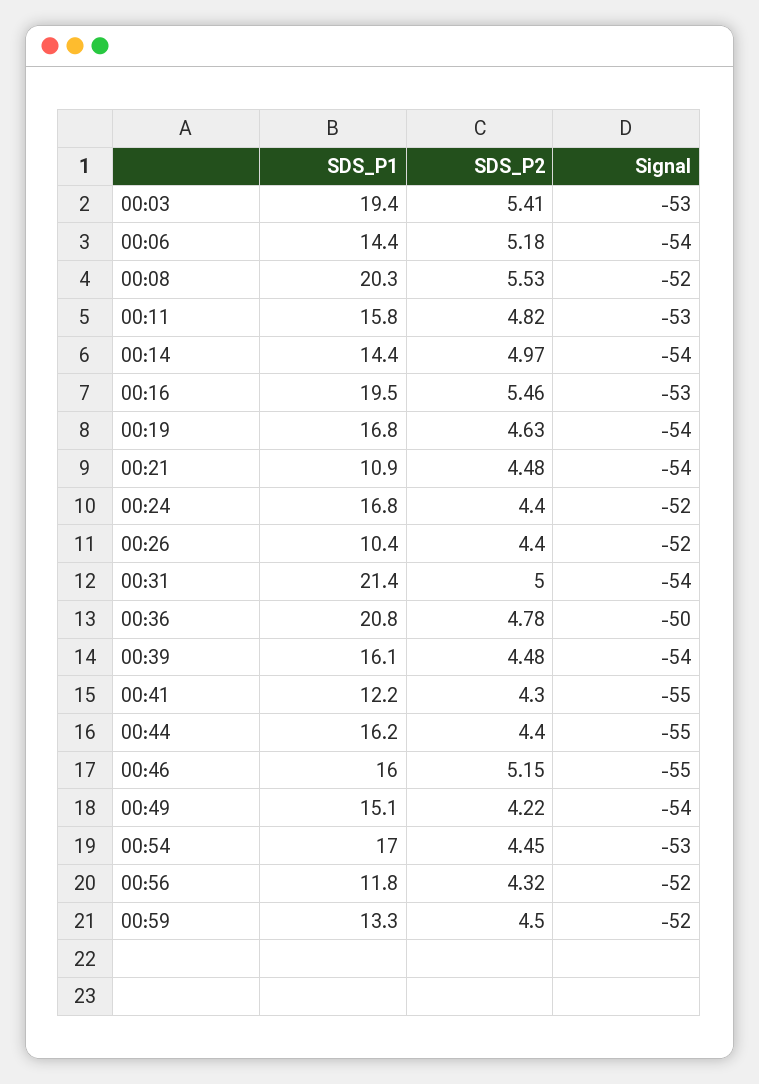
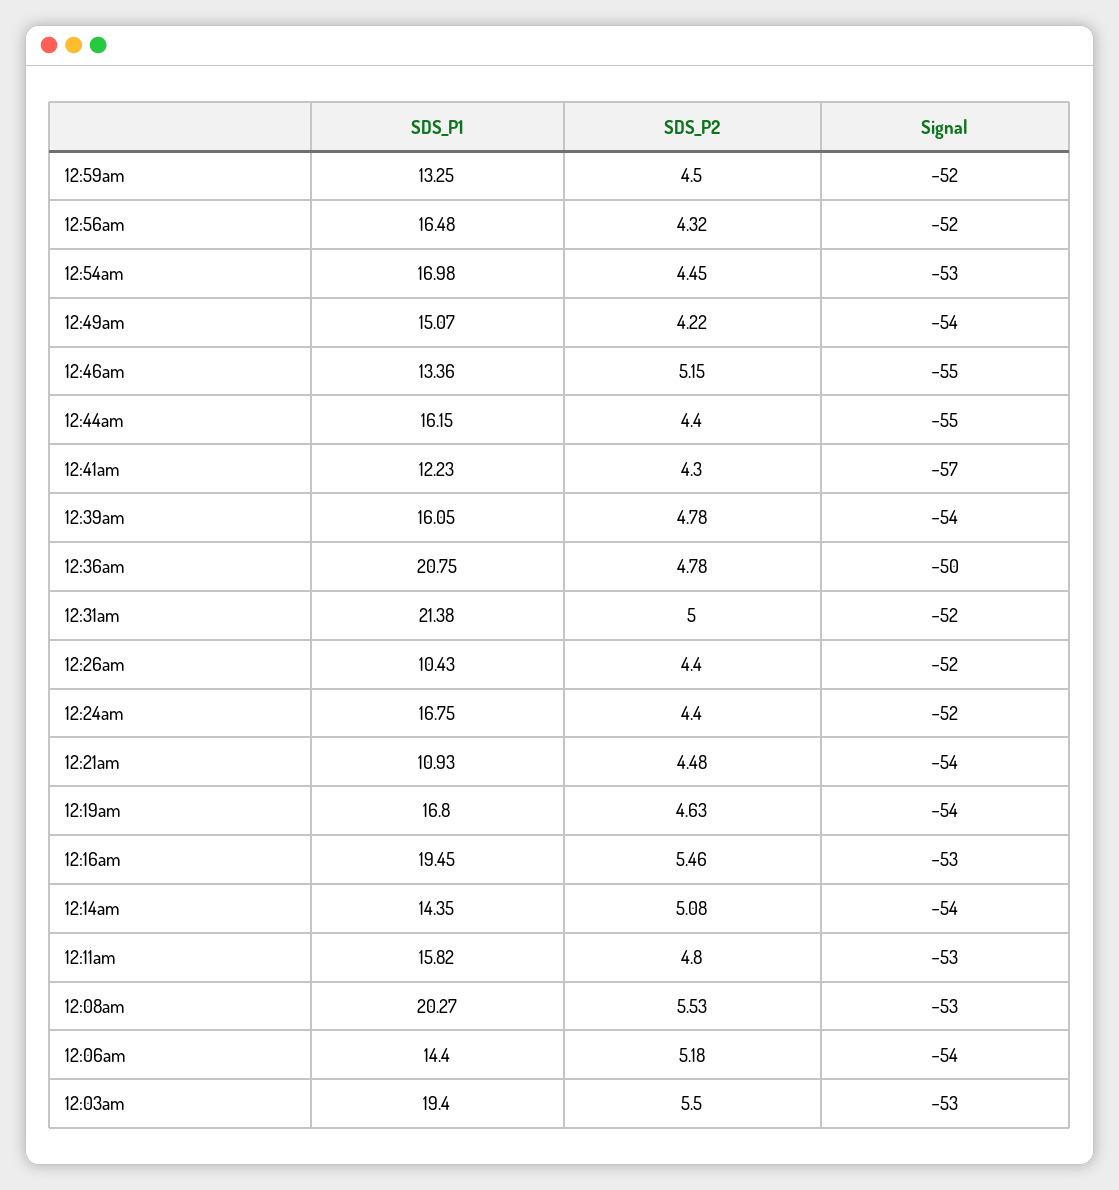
SDS_P2, 00:03: 5.41 -> 5.5
Signal, 00:08: -52 -> -53
SDS_P2, 00:11: 4.82 -> 4.8
SDS_P2, 00:14: 4.97 -> 5.08
Signal, 00:31: -54 -> -52
SDS_P2, 00:39: 4.48 -> 4.78
Signal, 00:41: -55 -> -57
SDS_P1, 00:46: 16 -> 13.36
SDS_P1, 00:56: 11.8 -> 16.48

